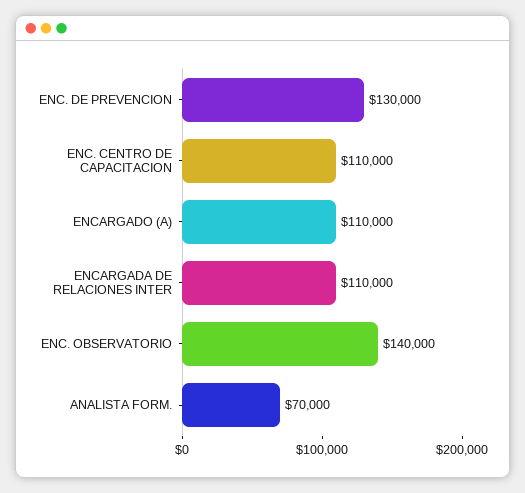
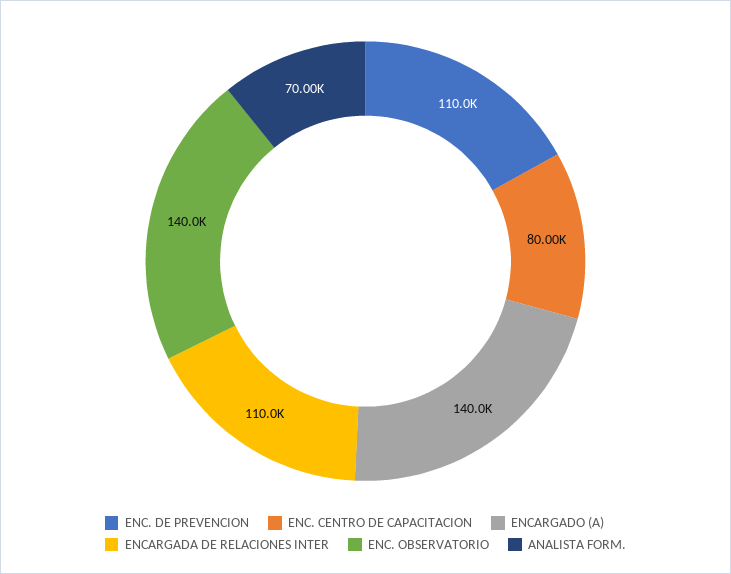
ENC. DE PREVENCION: 130000 -> 110000
ENC. CENTRO DE CAPACITACION: 110000 -> 80000
ENCARGADO (A): 110000 -> 140000

